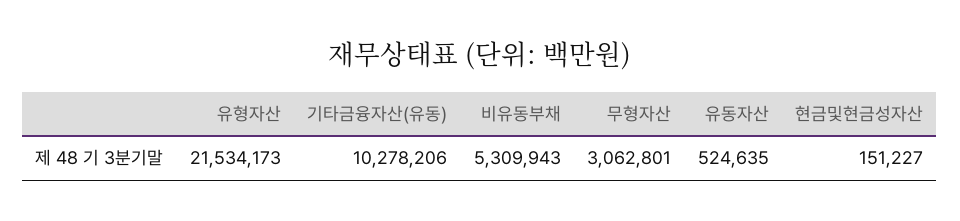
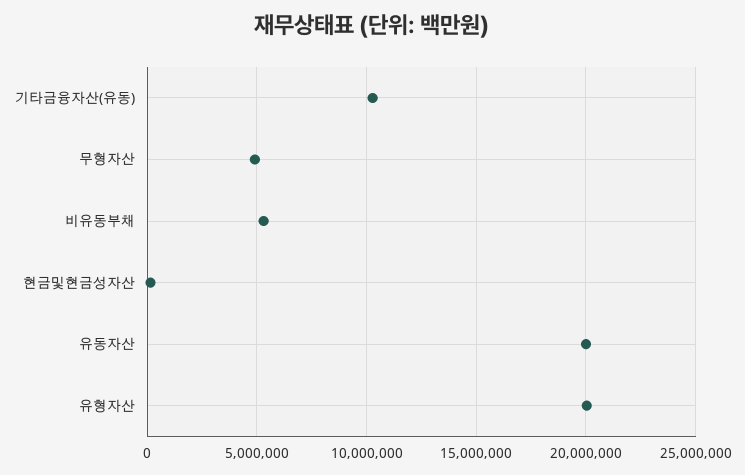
유형자산: 21534173 -> 20000000
무형자산: 3062801 -> 5000000
유동자산: 524635 -> 20000000

